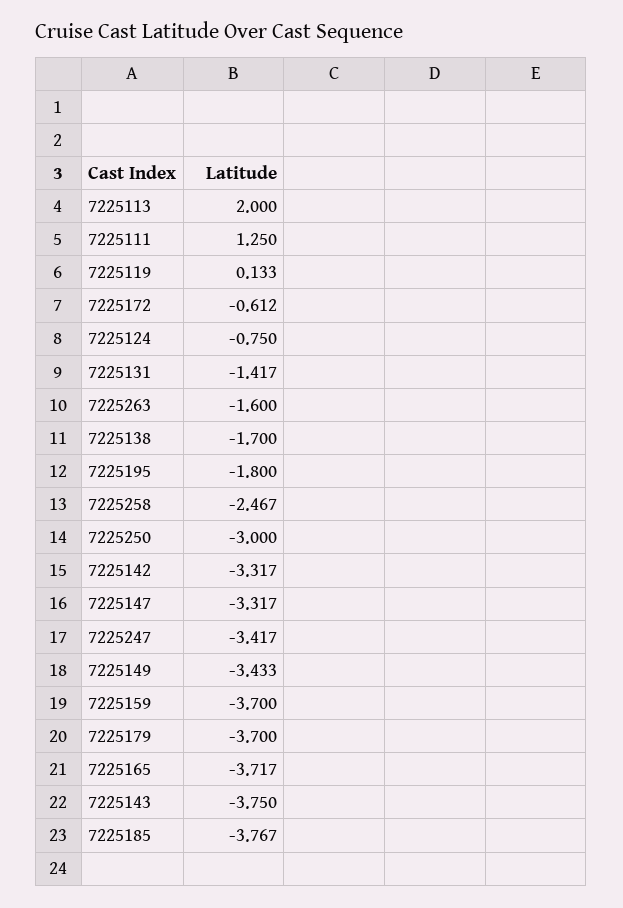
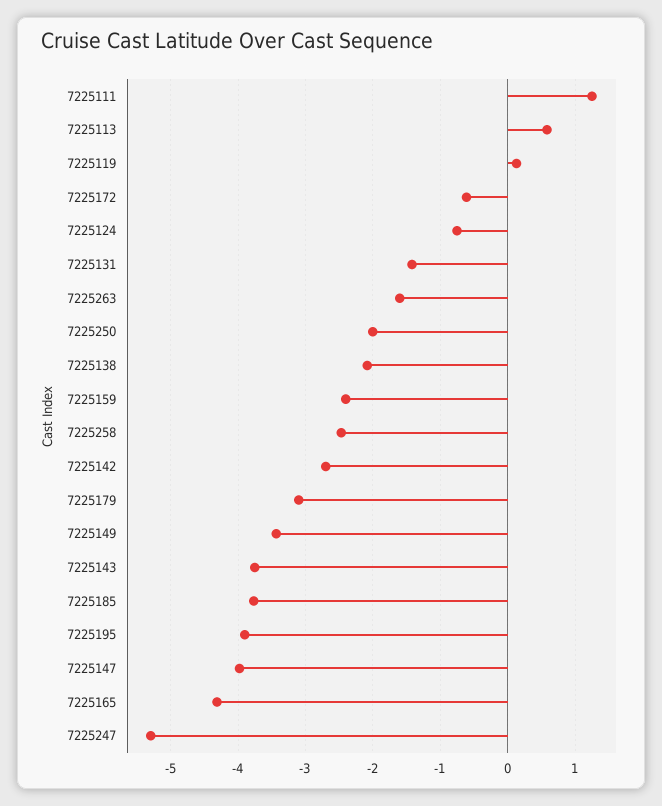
7225113: 2 -> 0.6
7225138: -1.7 -> -2.1
7225195: -1.8 -> -3.9
7225250: -3 -> -2
7225142: -3.317 -> -2.7
7225147: -3.317 -> -4
7225247: -3.417 -> -5.3
7225159: -3.7 -> -2.4
7225179: -3.7 -> -3.1
7225165: -3.717 -> -4.3

